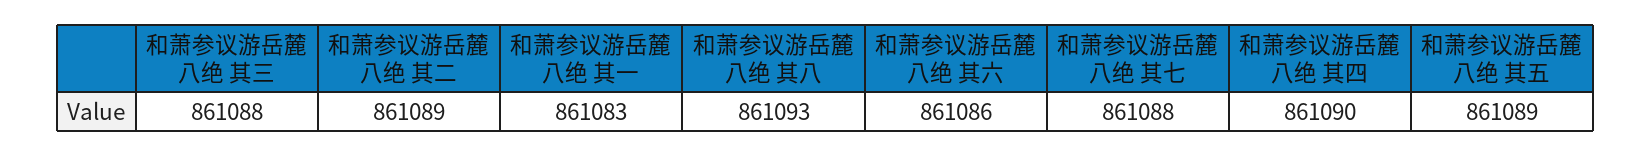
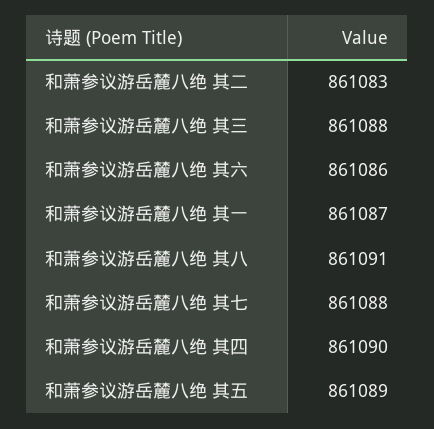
和萧参议游岳麓八绝 其二: 861089 -> 861083
和萧参议游岳麓八绝 其一: 861083 -> 861087
和萧参议游岳麓八绝 其八: 861093 -> 861091

